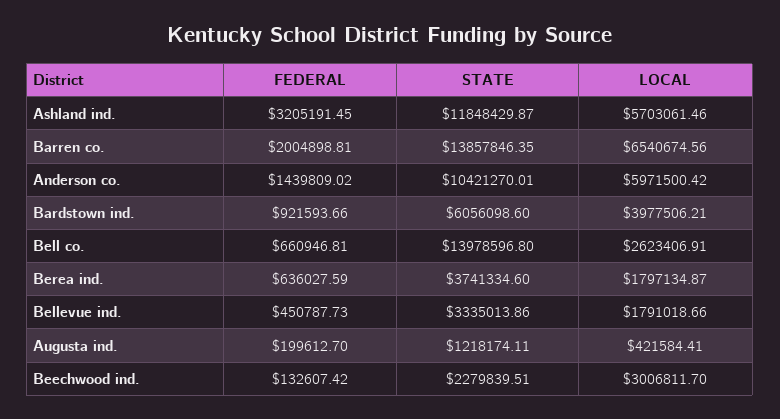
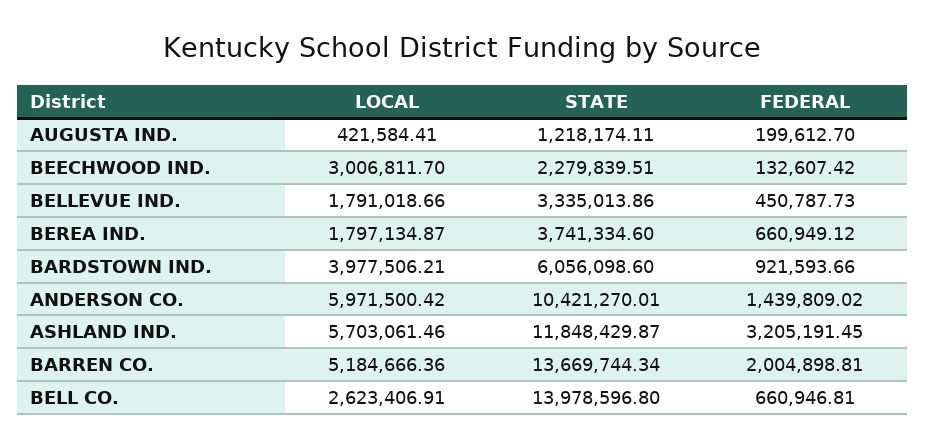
STATE, Barren co.: 13857846.35 -> 13669744.34
LOCAL, Barren co.: 6540674.56 -> 5184666.36
FEDERAL, Berea ind.: 636027.59 -> 660949.12

